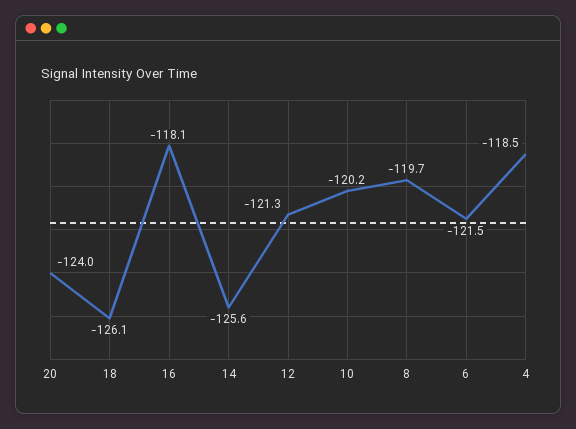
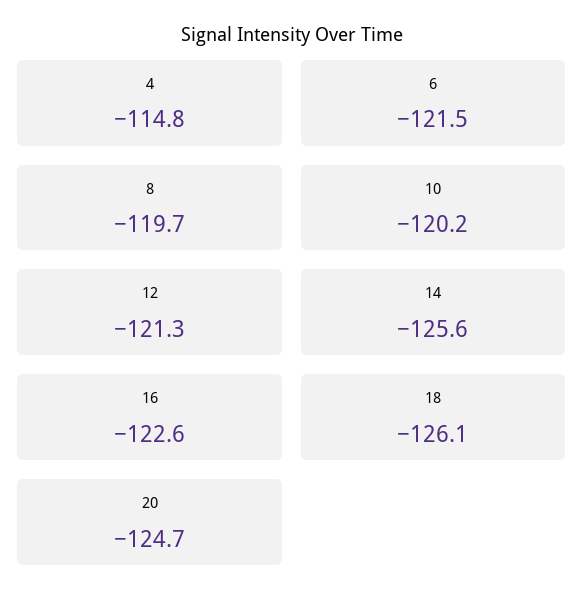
20: -124 -> -124.7
16: -118.1 -> -122.6
4: -118.5 -> -114.8

